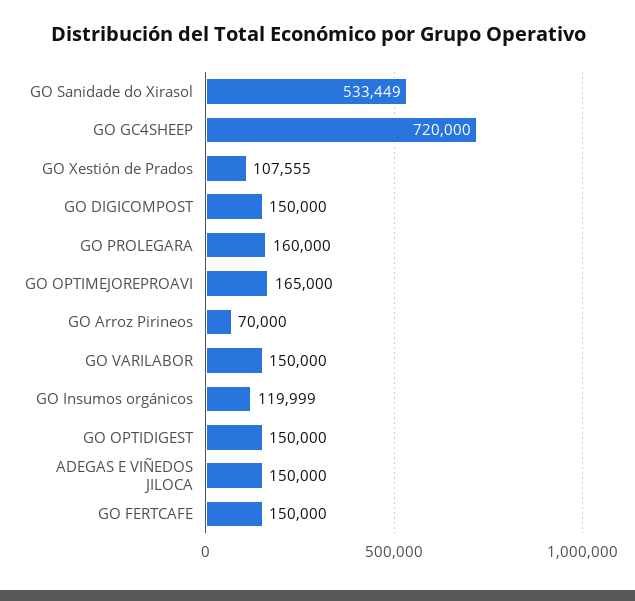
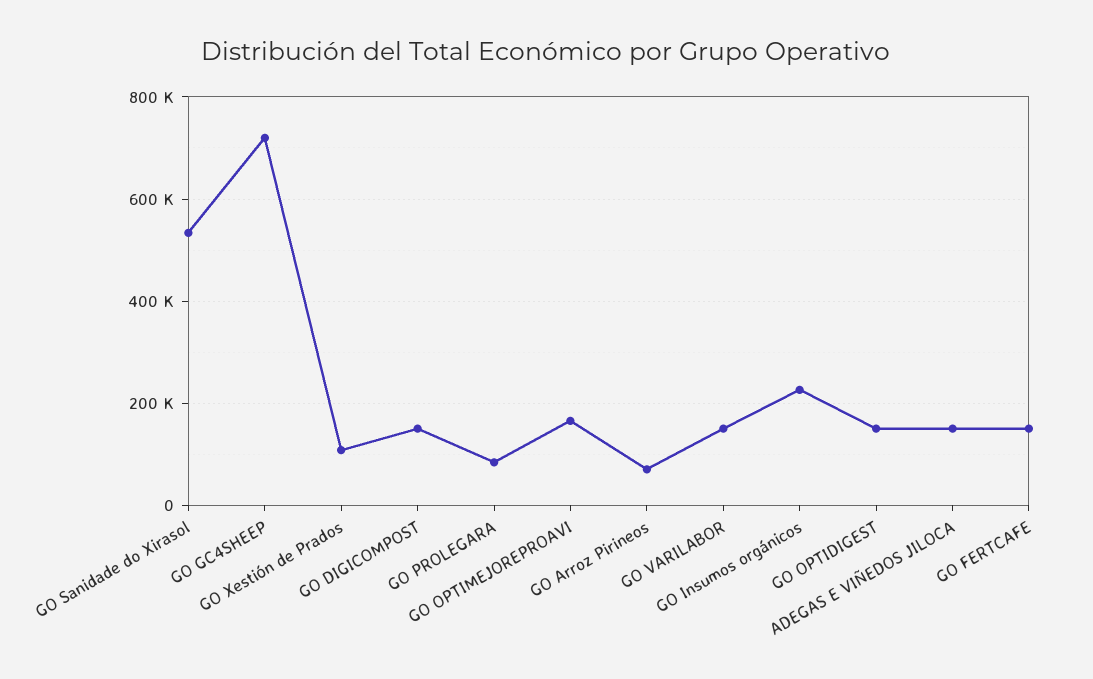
GO PROLEGARA: 160000 -> 80000
GO Insumos orgánicos: 119999 -> 220000

